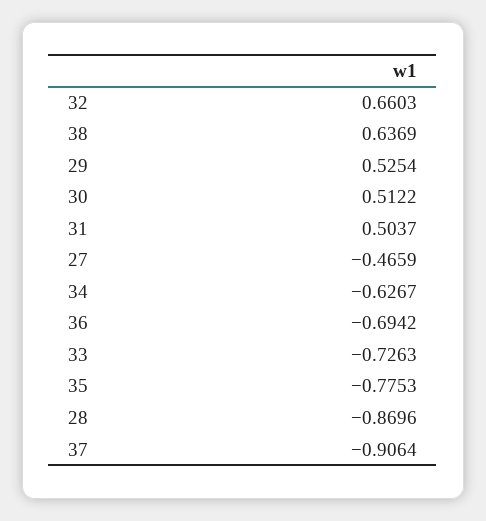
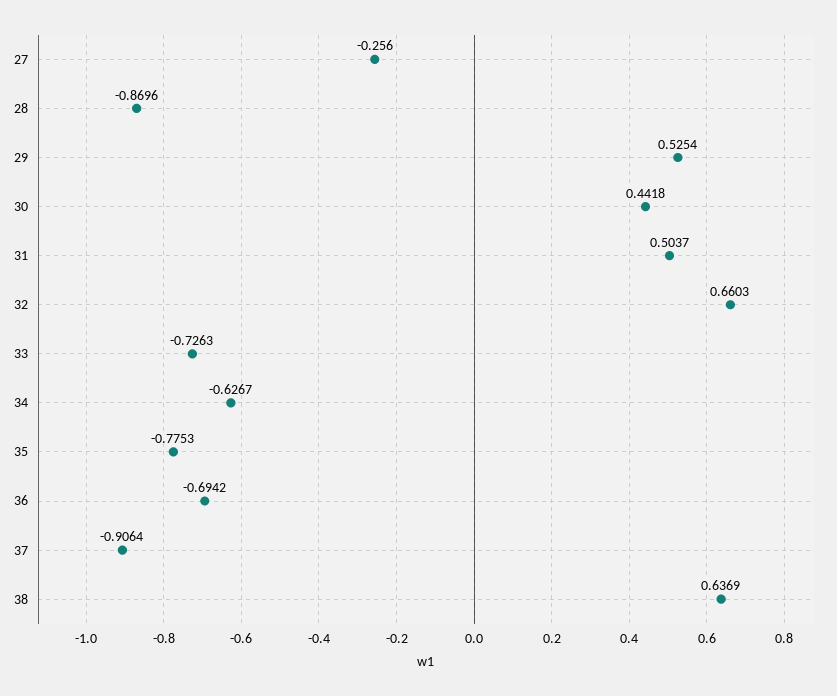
30: 0.5122 -> 0.4418
27: -0.4659 -> -0.256

